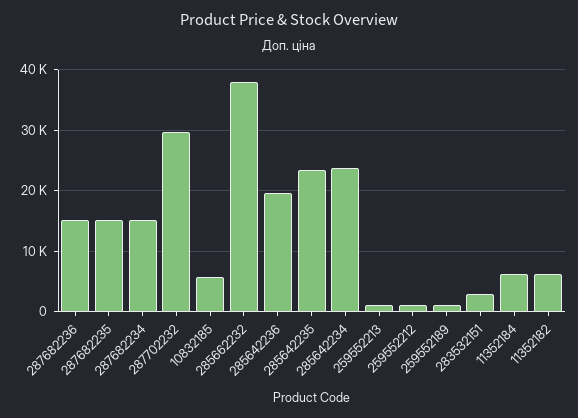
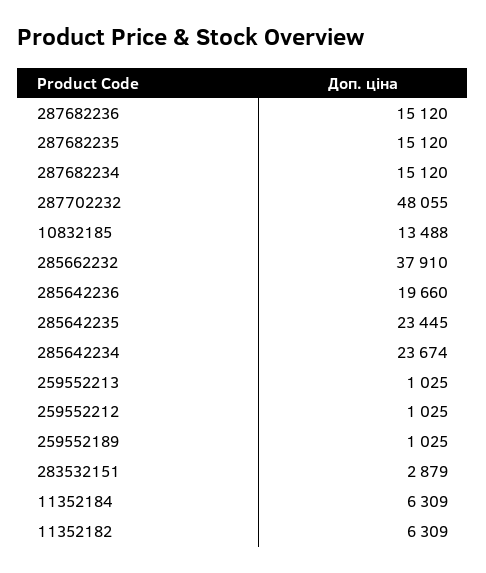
287702232: 30000 -> 48055
10832185: 6000 -> 13488

